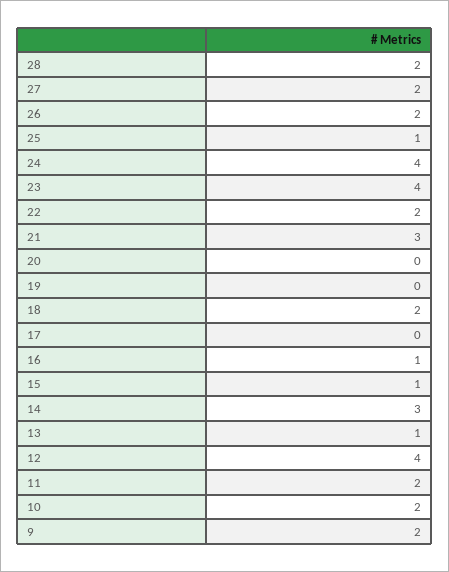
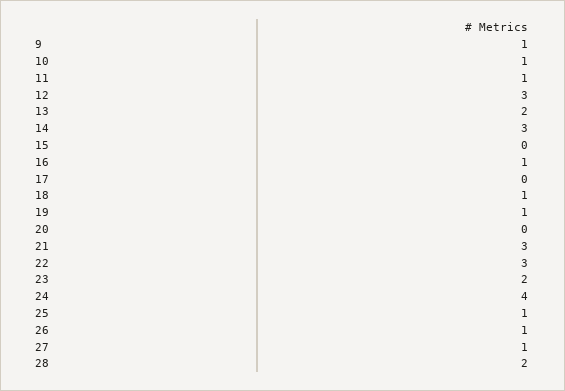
27: 2 -> 1
26: 2 -> 1
23: 4 -> 2
22: 2 -> 3
19: 0 -> 1
18: 2 -> 1
15: 1 -> 0
13: 1 -> 2
12: 4 -> 3
11: 2 -> 1
10: 2 -> 1
9: 2 -> 1

